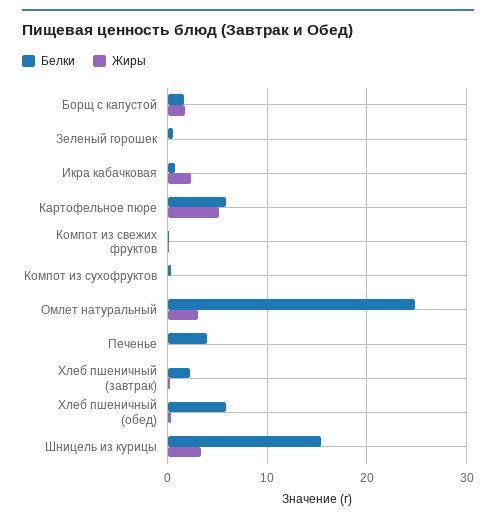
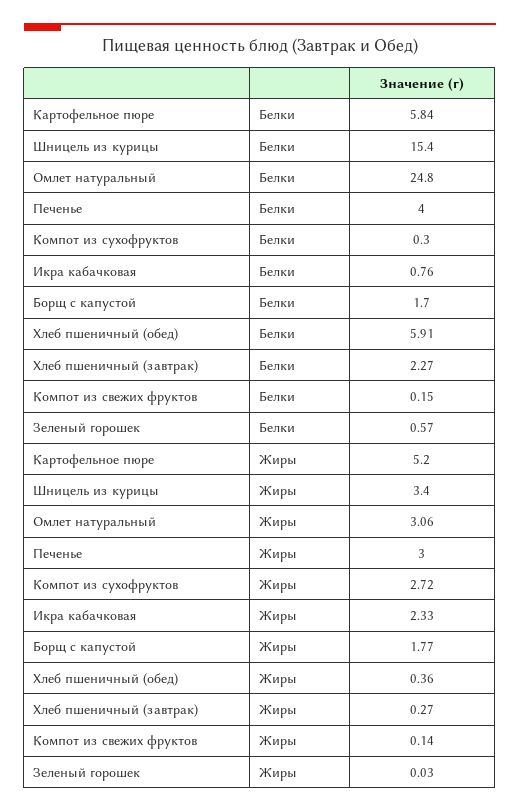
Жиры, Компот из сухофруктов: 0 -> 2.72
Жиры, Печенье: 0 -> 3

